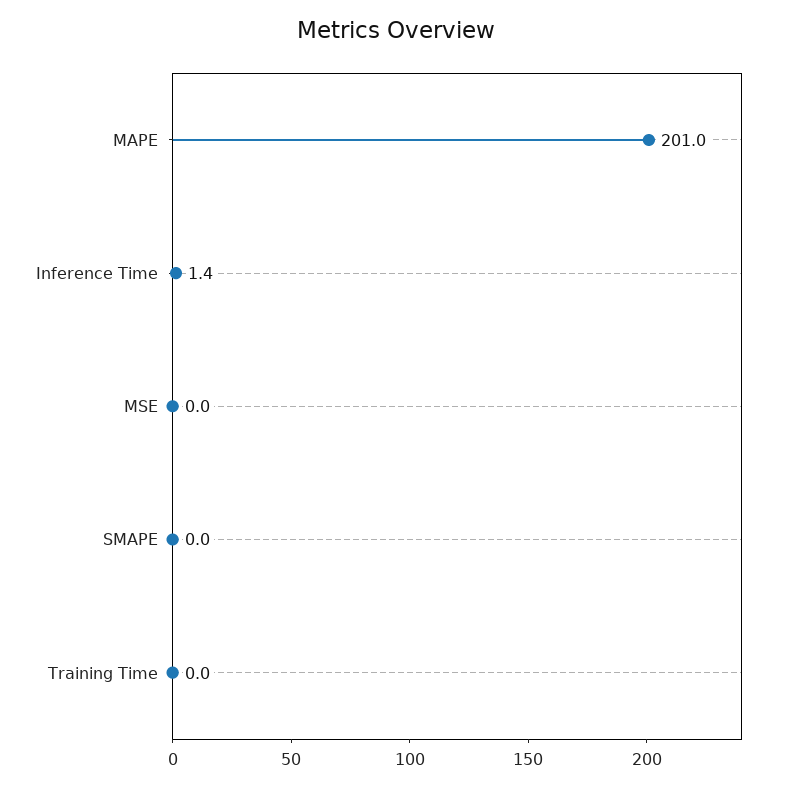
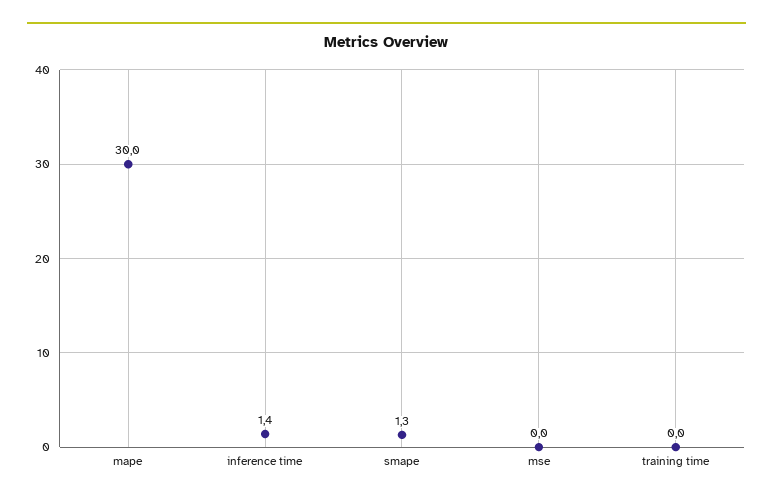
MAPE: 201 -> 30
SMAPE: 0 -> 1.3

